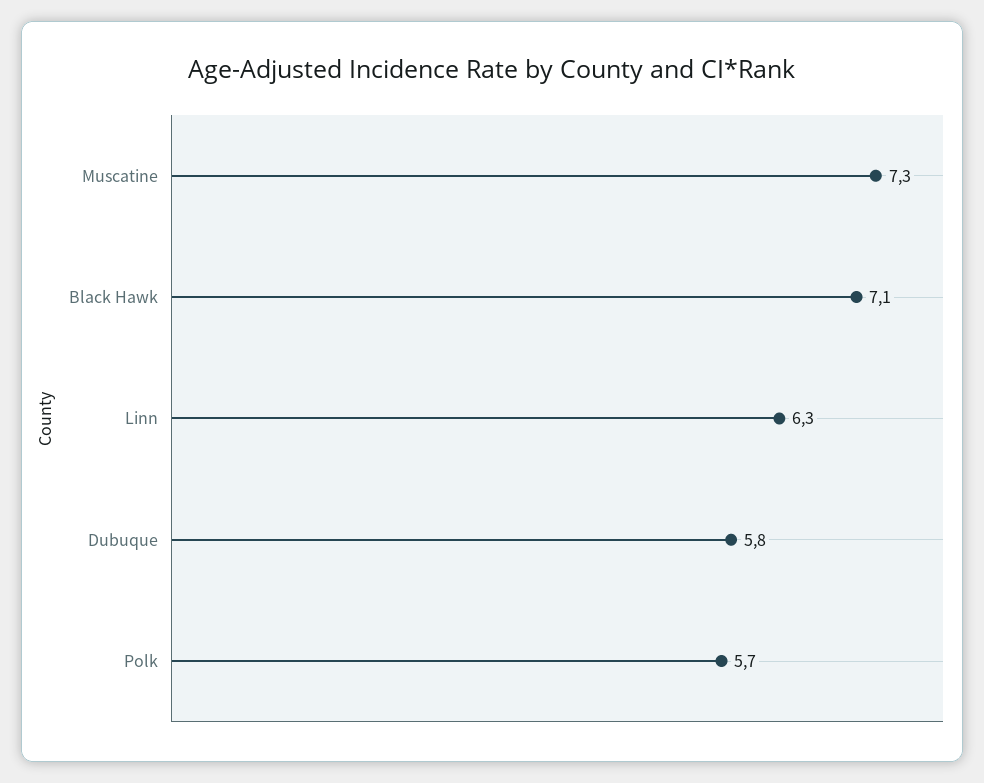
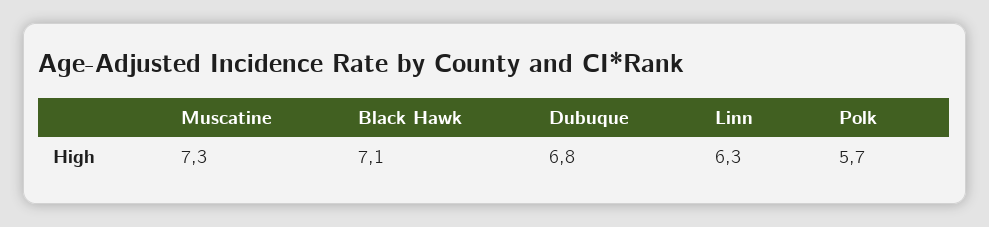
Dubuque: 5.8 -> 6.8

